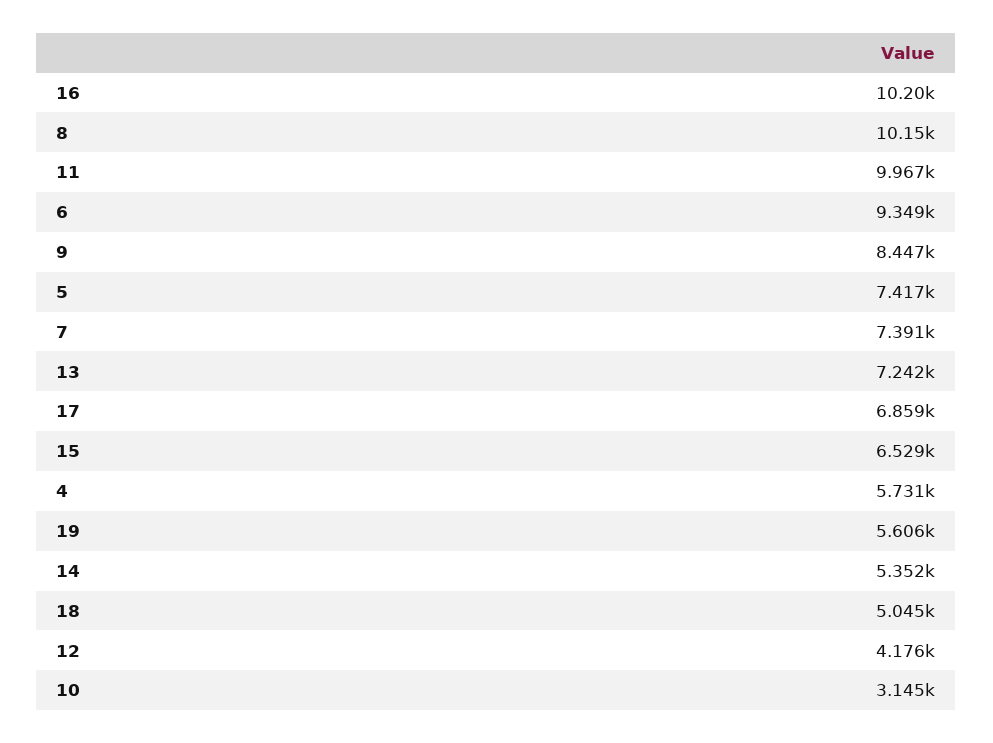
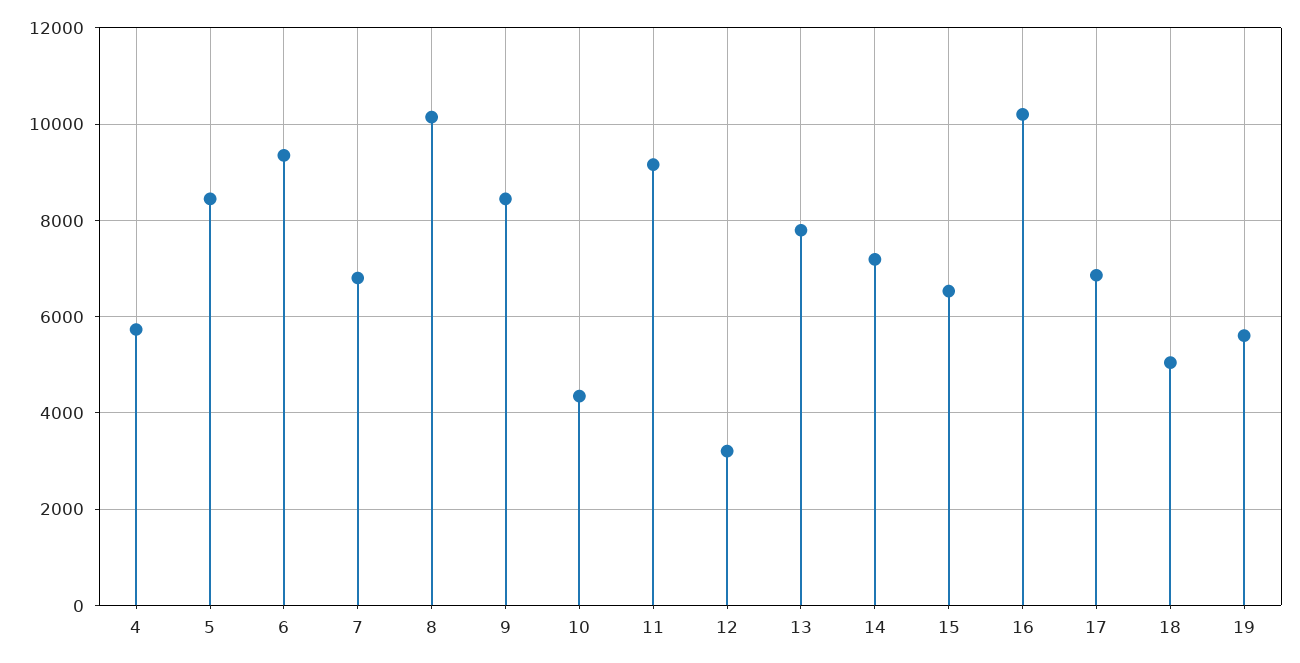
11: 9967 -> 9200
5: 7417 -> 8400
7: 7391 -> 6800
13: 7242 -> 7800
14: 5352 -> 7200
12: 4176 -> 3200
10: 3145 -> 4400

